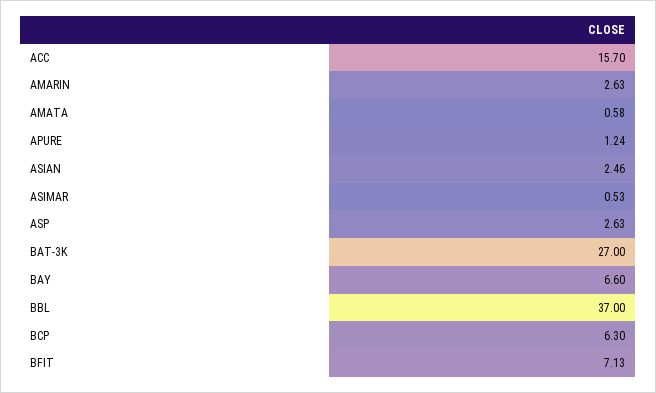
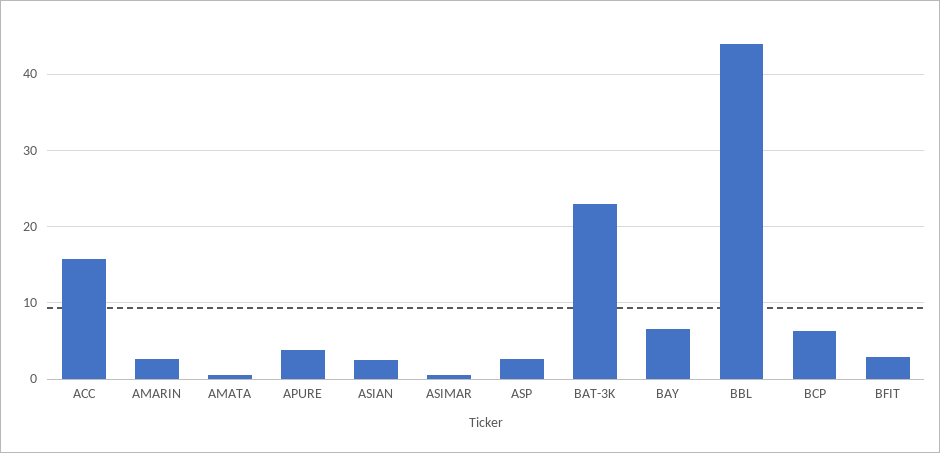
APURE: 1.24 -> 4
BAT-3K: 27 -> 23
BBL: 37 -> 44
BFIT: 7.13 -> 3

